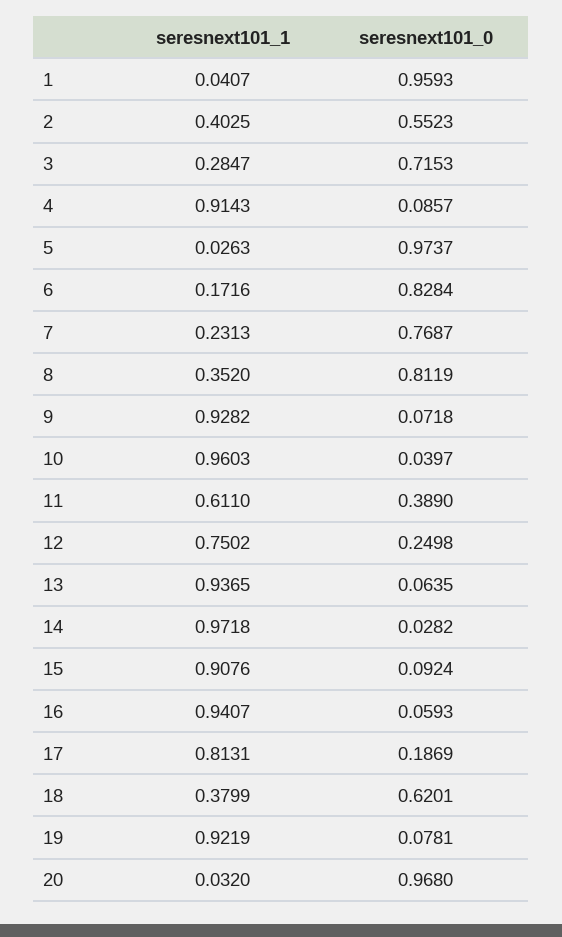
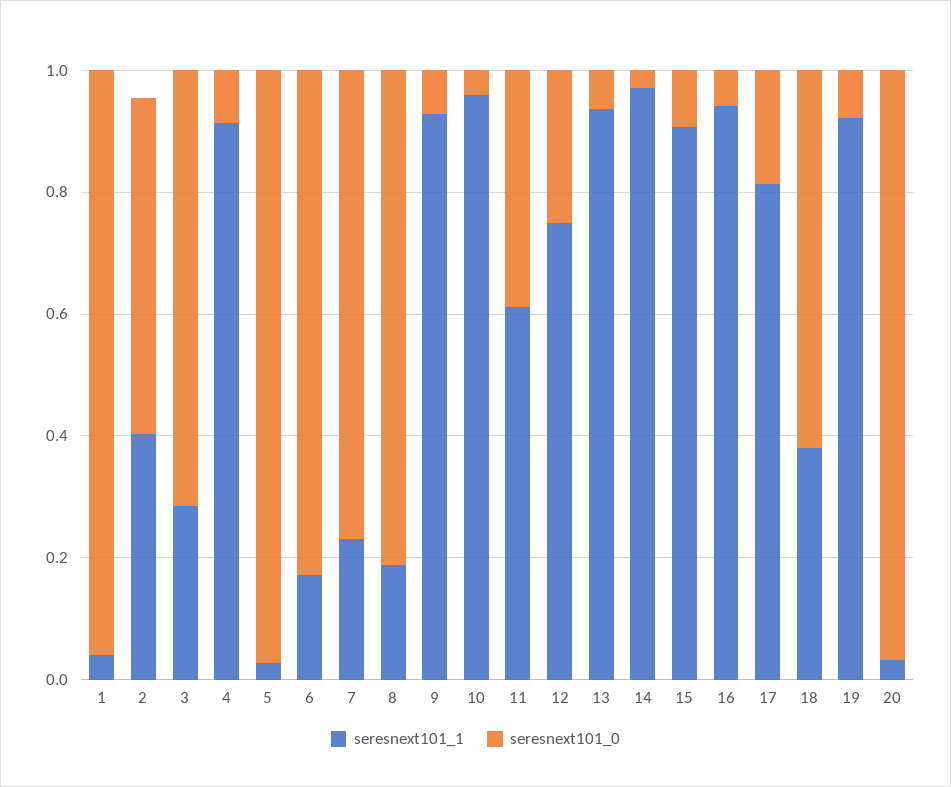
seresnext101_1, 8: 0.352 -> 0.2

